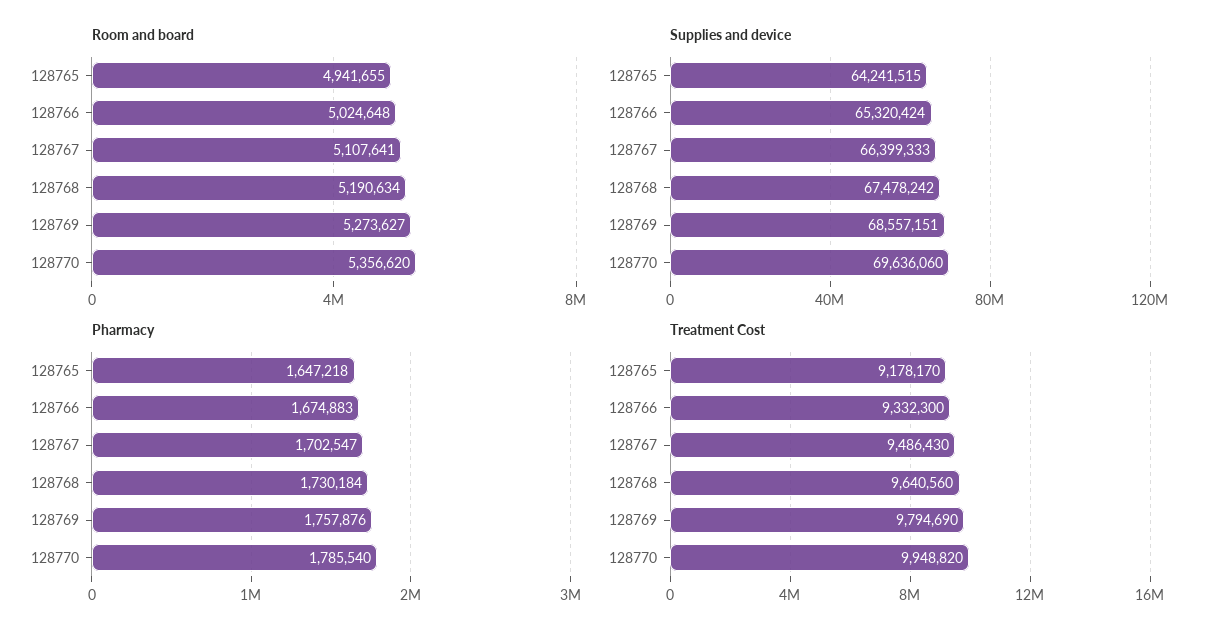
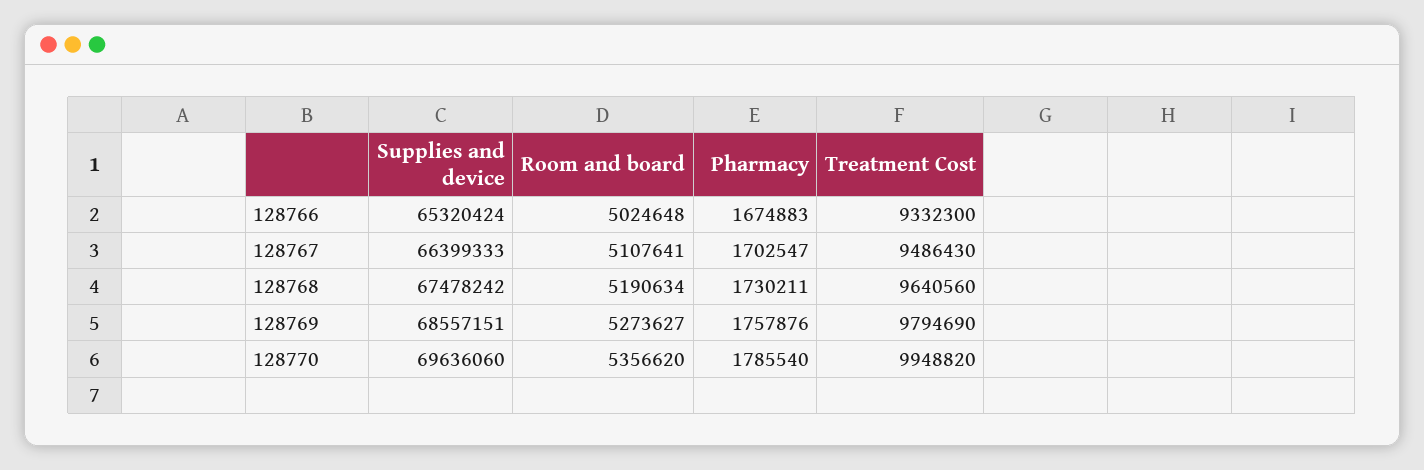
Room and board, 128765: 4941655 -> none
Supplies and device, 128765: 64241515 -> none
Pharmacy, 128765: 1647218 -> none
Pharmacy, 128768: 1730184 -> 1730211
Treatment Cost, 128765: 9178170 -> none

